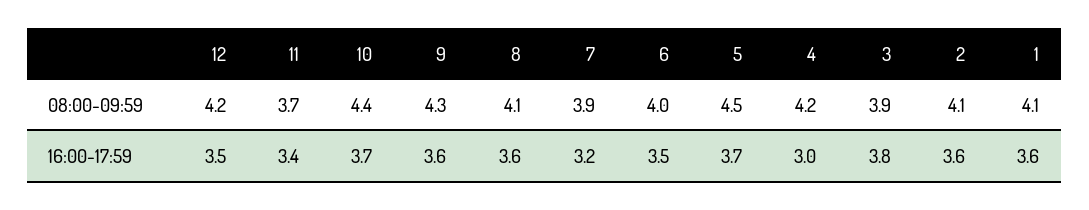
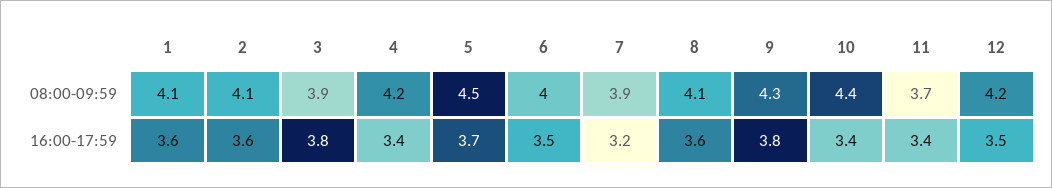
10, 16:00-17:59: 3.7 -> 3.4
9, 16:00-17:59: 3.6 -> 3.8
4, 16:00-17:59: 3 -> 3.4

